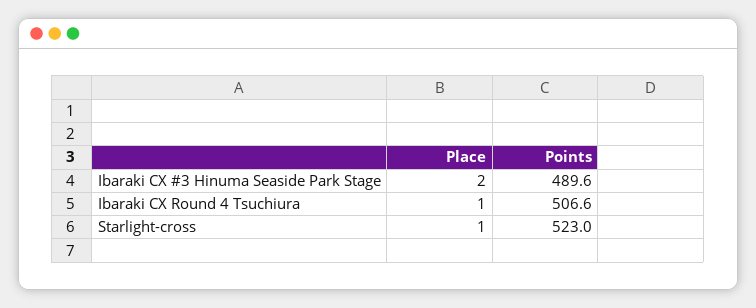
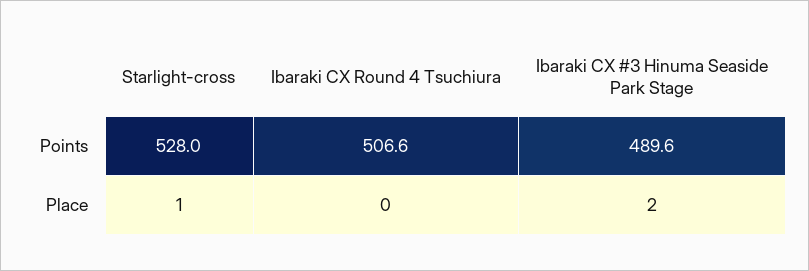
Place, Ibaraki CX Round 4 Tsuchiura: 1 -> 0
Points, Starlight-cross: 523 -> 528

